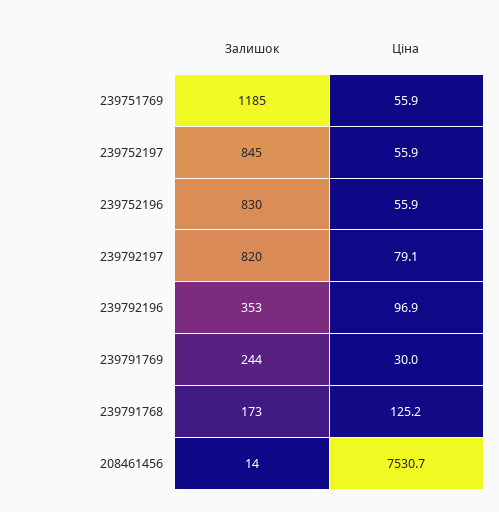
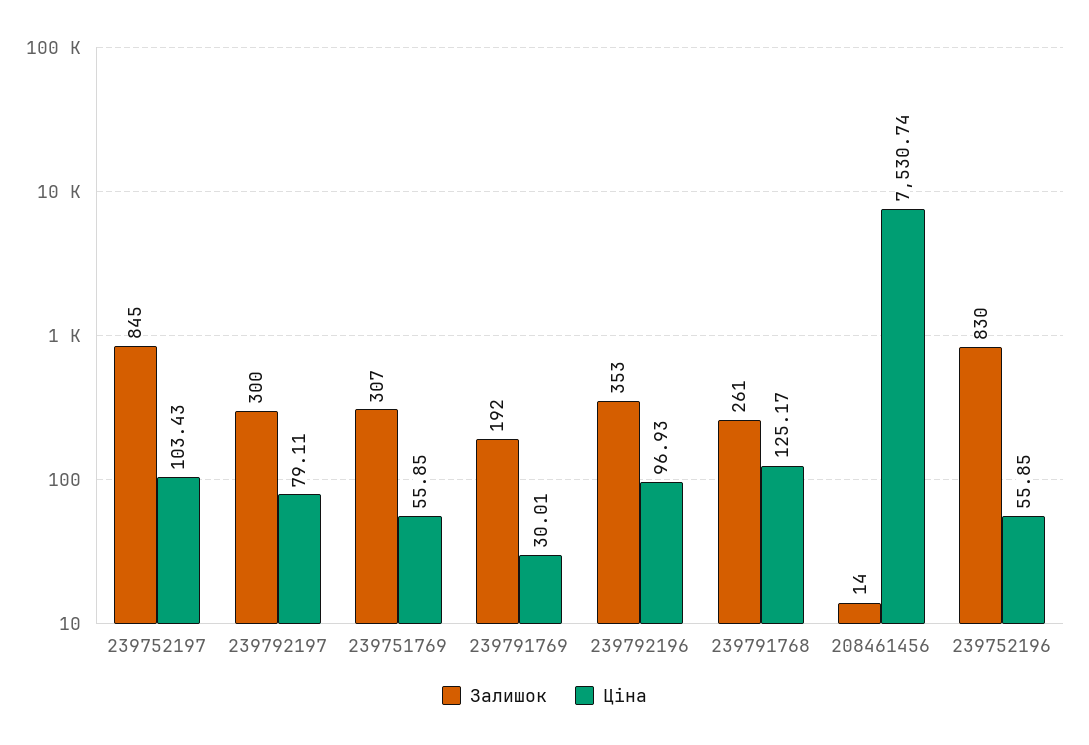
Залишок, 239751769: 1185 -> 307
Ціна, 239752197: 55.9 -> 103.43
Залишок, 239792197: 820 -> 300
Залишок, 239791769: 244 -> 192
Залишок, 239791768: 173 -> 261

